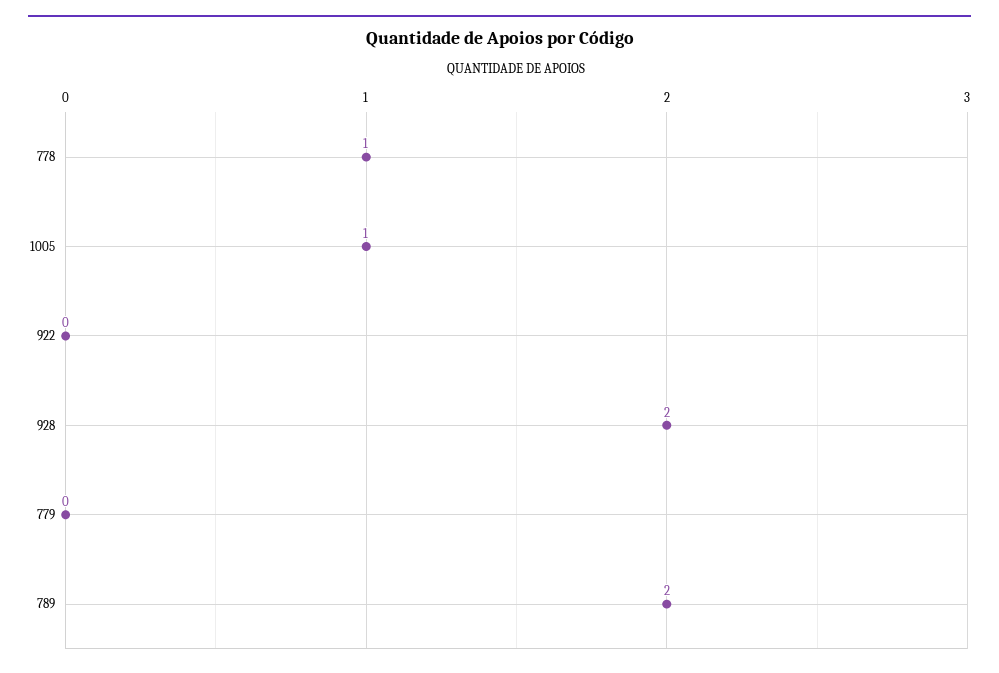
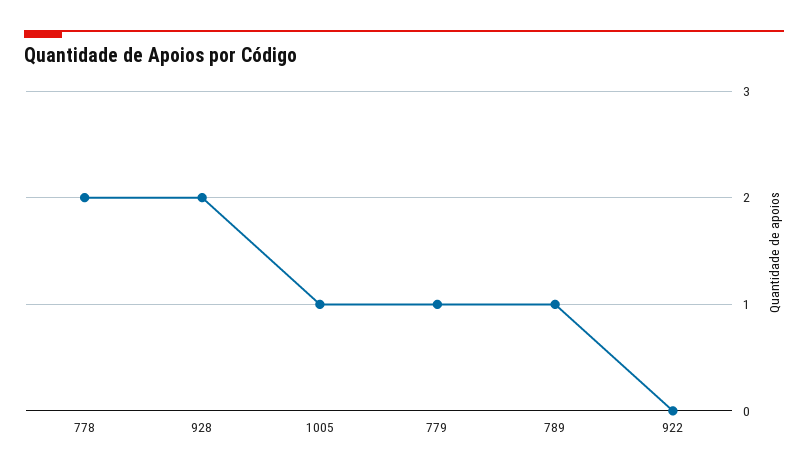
778: 1 -> 2
779: 0 -> 1
789: 2 -> 1

